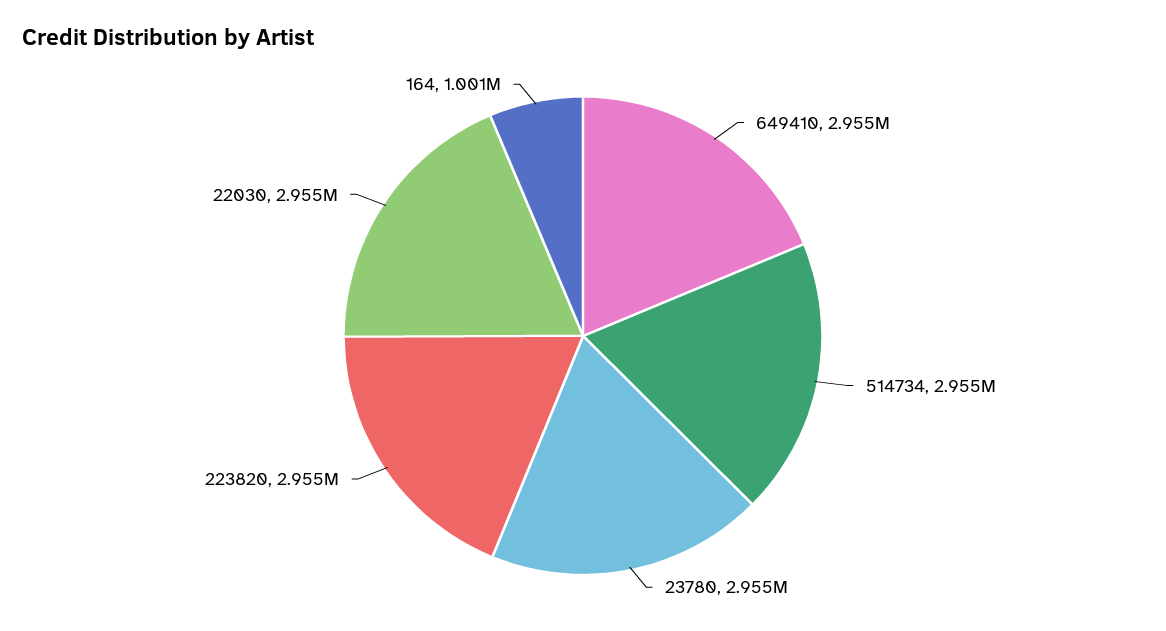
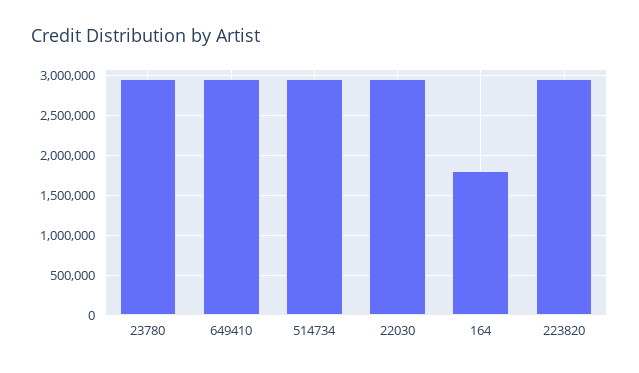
164: 1001000 -> 1800000

